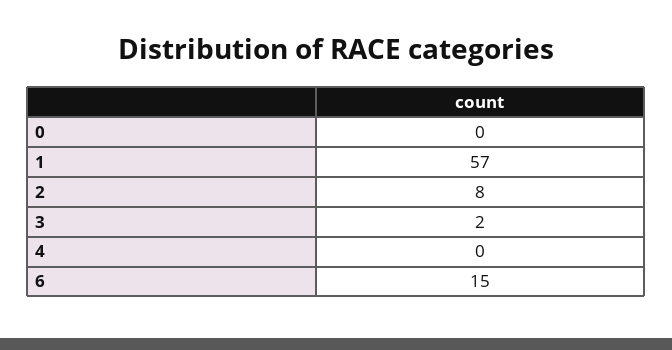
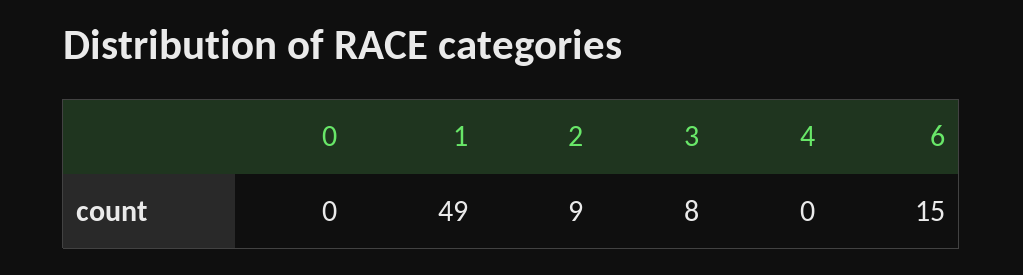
1: 57 -> 49
2: 8 -> 9
3: 2 -> 8

